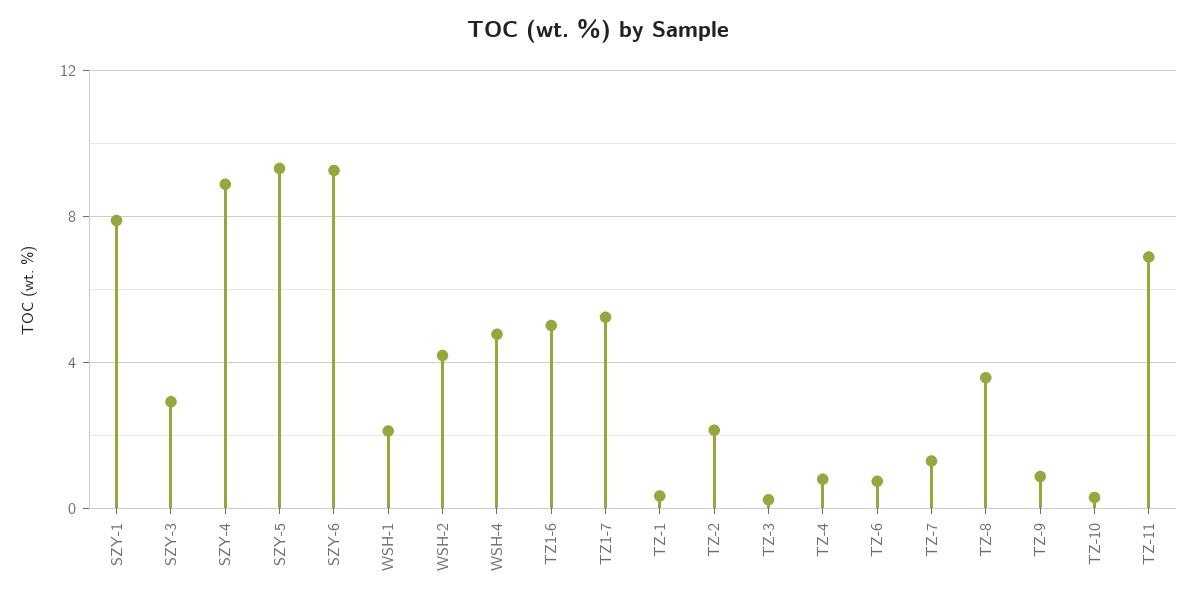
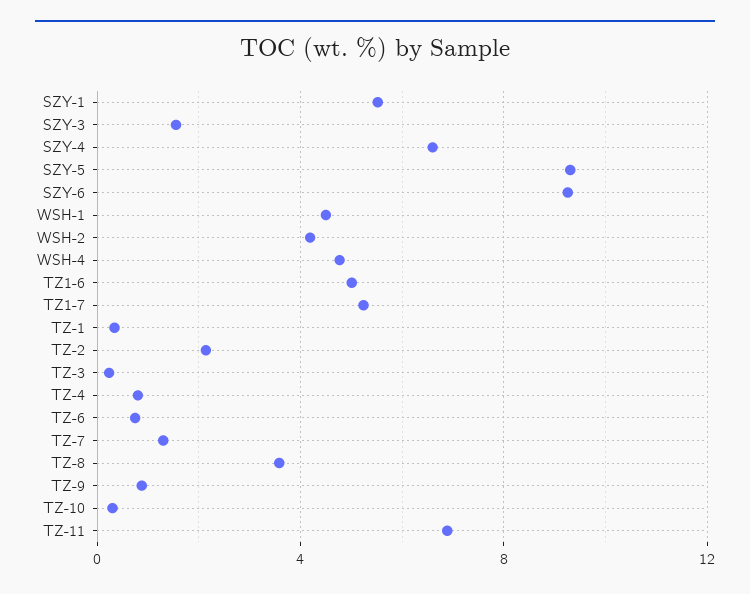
SZY-1: 8 -> 5.5
SZY-3: 3 -> 1.5
SZY-4: 9 -> 6.5
WSH-1: 2 -> 4.5

